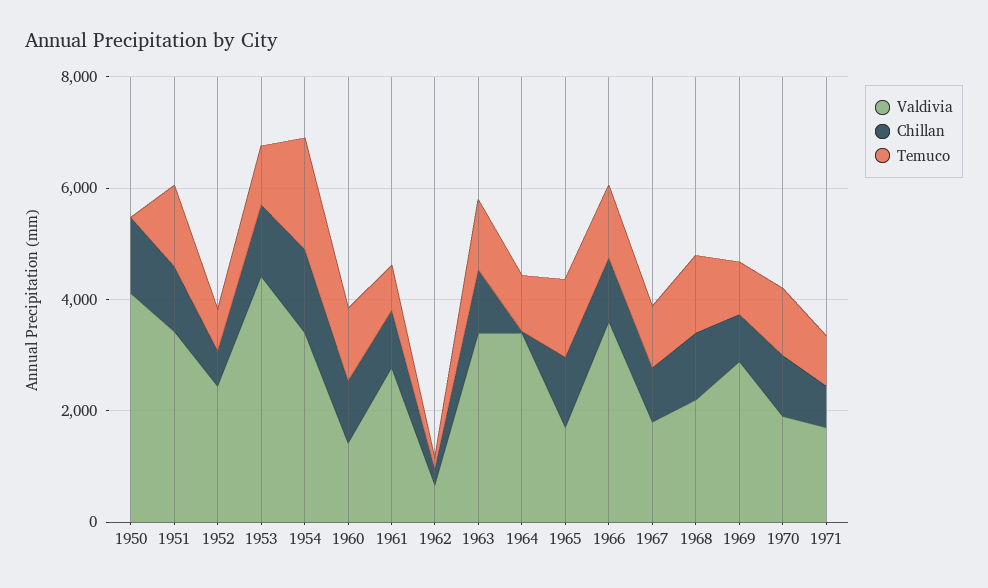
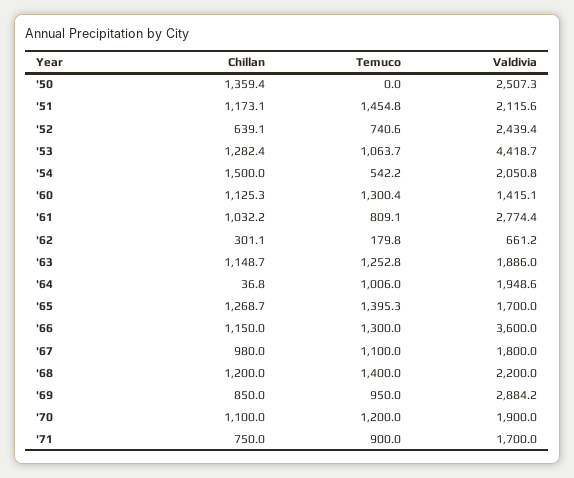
Valdivia, 1950: 4000 -> 2507.3
Valdivia, 1951: 3500 -> 2115.6
Valdivia, 1954: 3500 -> 2050.8
Temuco, 1954: 2000 -> 542.2
Valdivia, 1963: 3500 -> 1886
Valdivia, 1964: 3500 -> 1948.6

